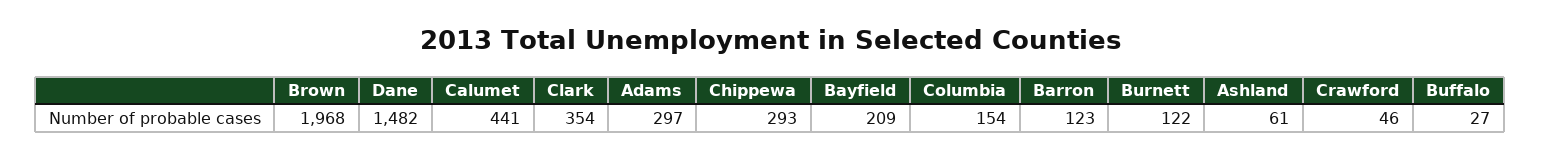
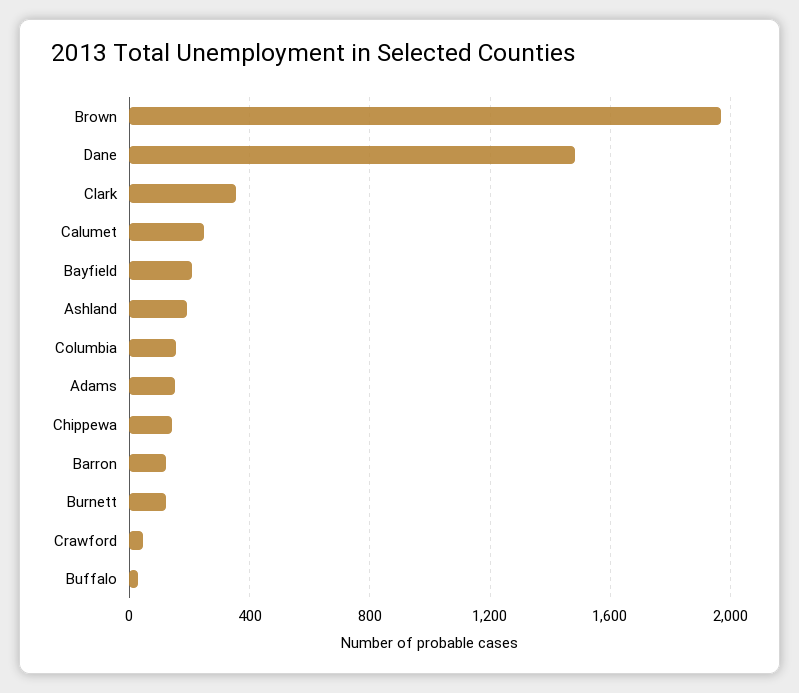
Calumet: 441 -> 250
Adams: 297 -> 150
Chippewa: 293 -> 150
Ashland: 61 -> 200

